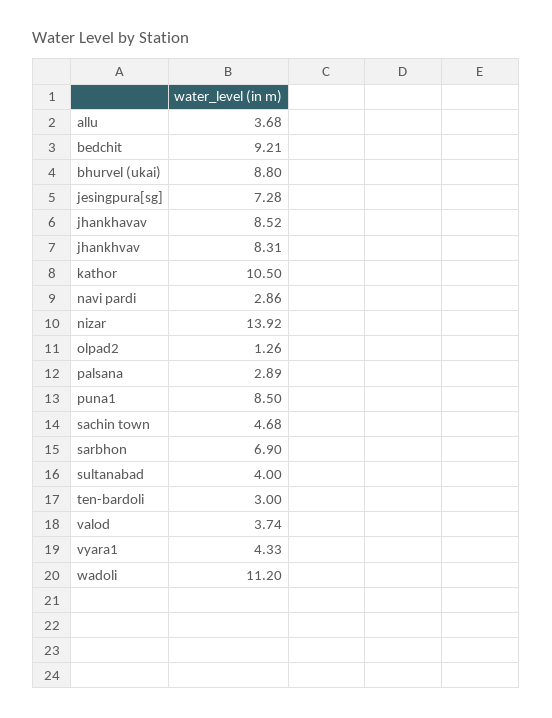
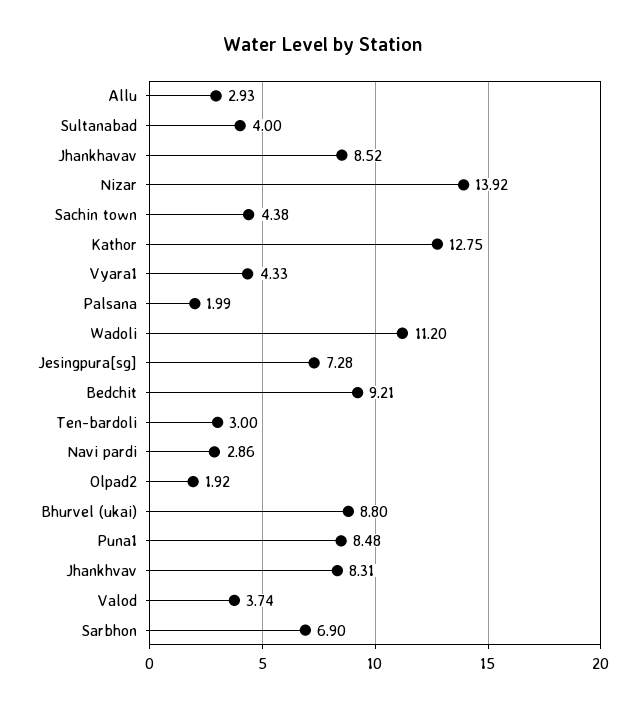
allu: 3.68 -> 2.93
kathor: 10.5 -> 12.75
olpad2: 1.26 -> 1.92
palsana: 2.89 -> 1.99
puna1: 8.5 -> 8.48
sachin town: 4.68 -> 4.38

